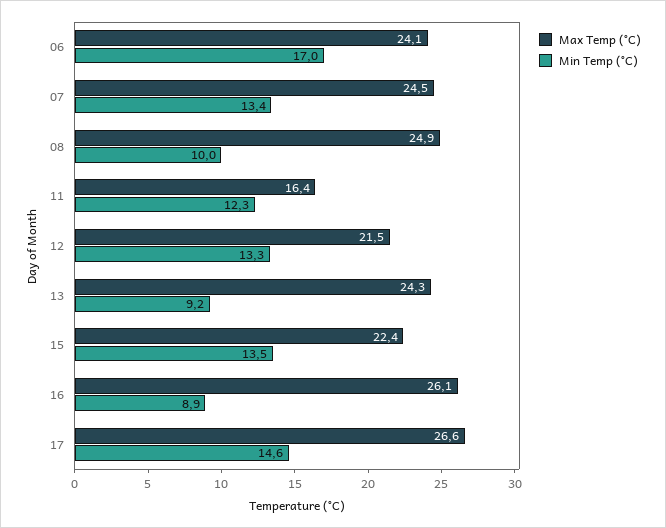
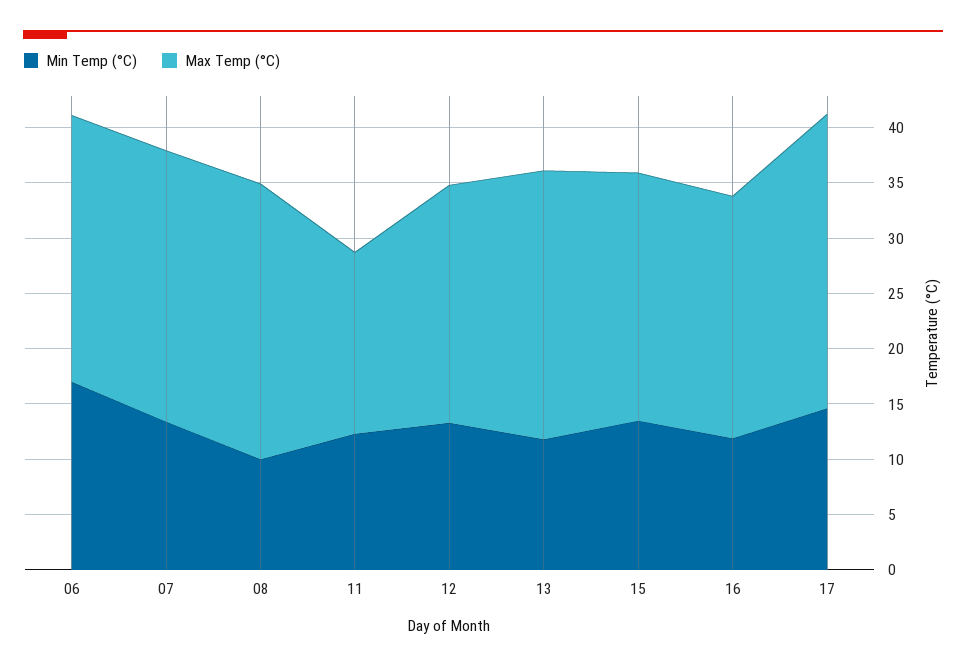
Min Temp (°C), 13: 9.2 -> 12
Max Temp (°C), 16: 26.1 -> 22
Min Temp (°C), 16: 8.9 -> 12

